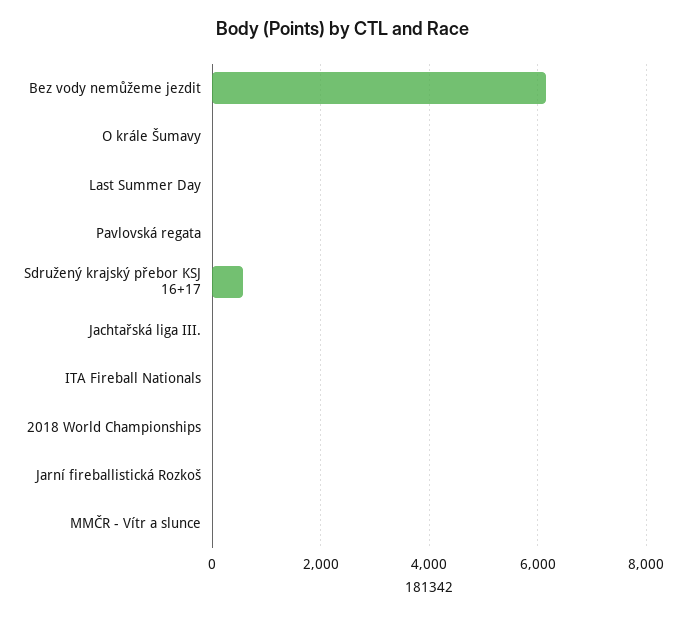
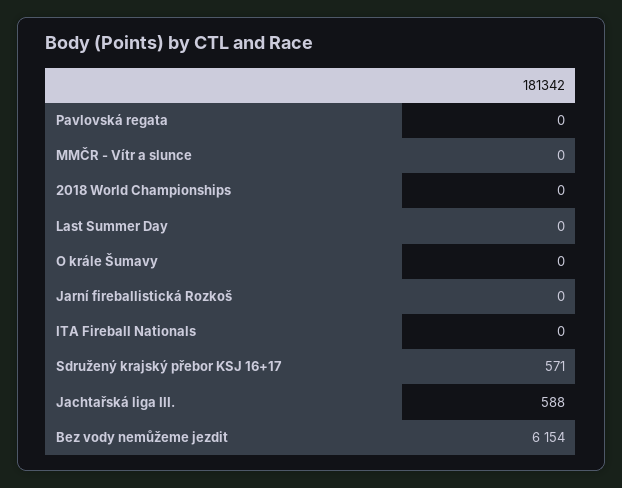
Jachtařská liga III.: 0 -> 588

